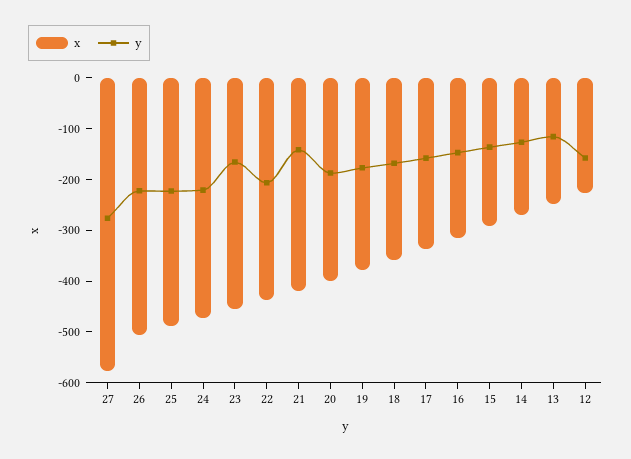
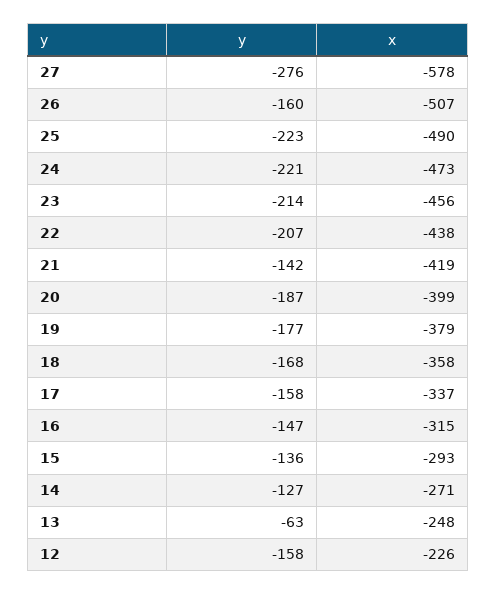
y, 26: -220 -> -160
y, 23: -160 -> -214
y, 13: -120 -> -63

